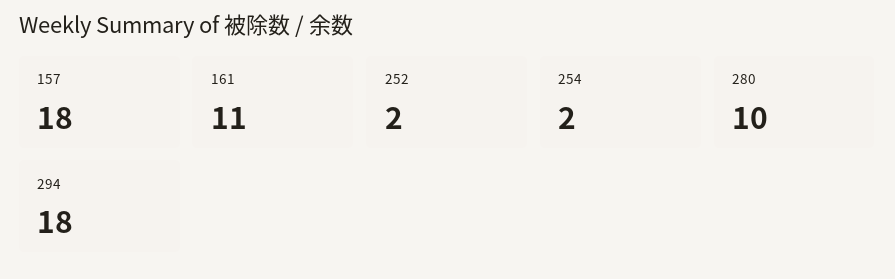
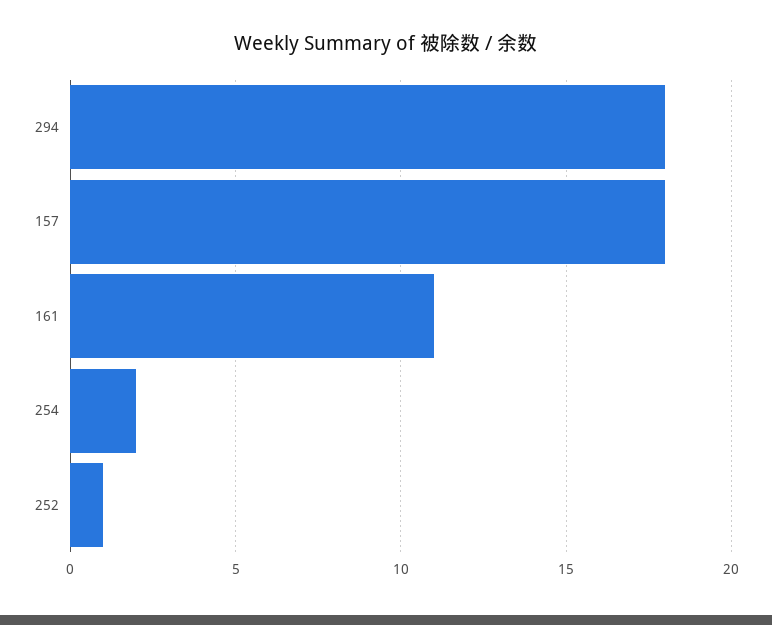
252: 2 -> 1
280: 10 -> none

